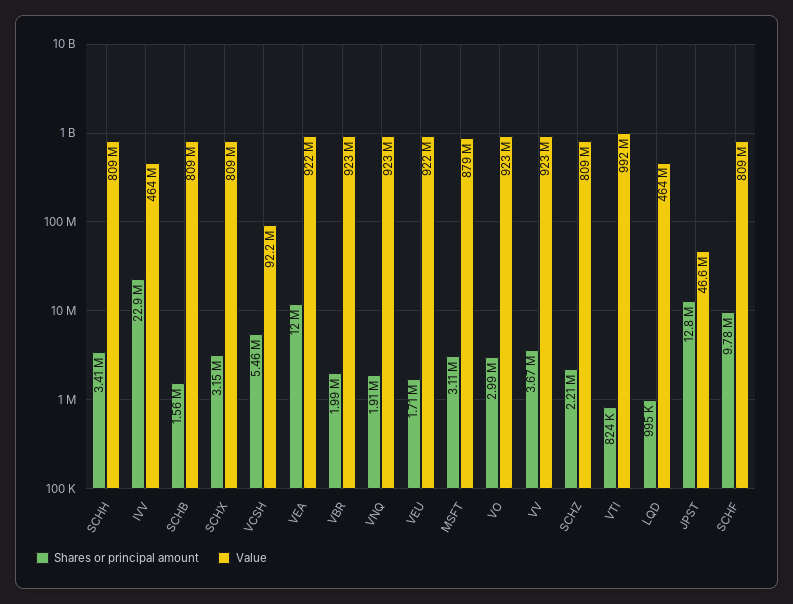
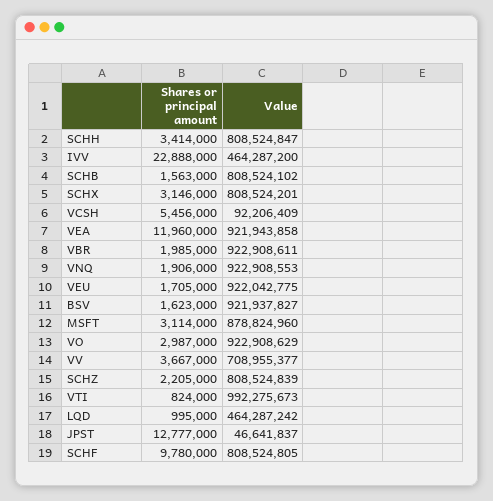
Value, VV: 923000000 -> 708955377
Shares or principal amount, BSV: none -> 1623000
Value, BSV: none -> 921937827

